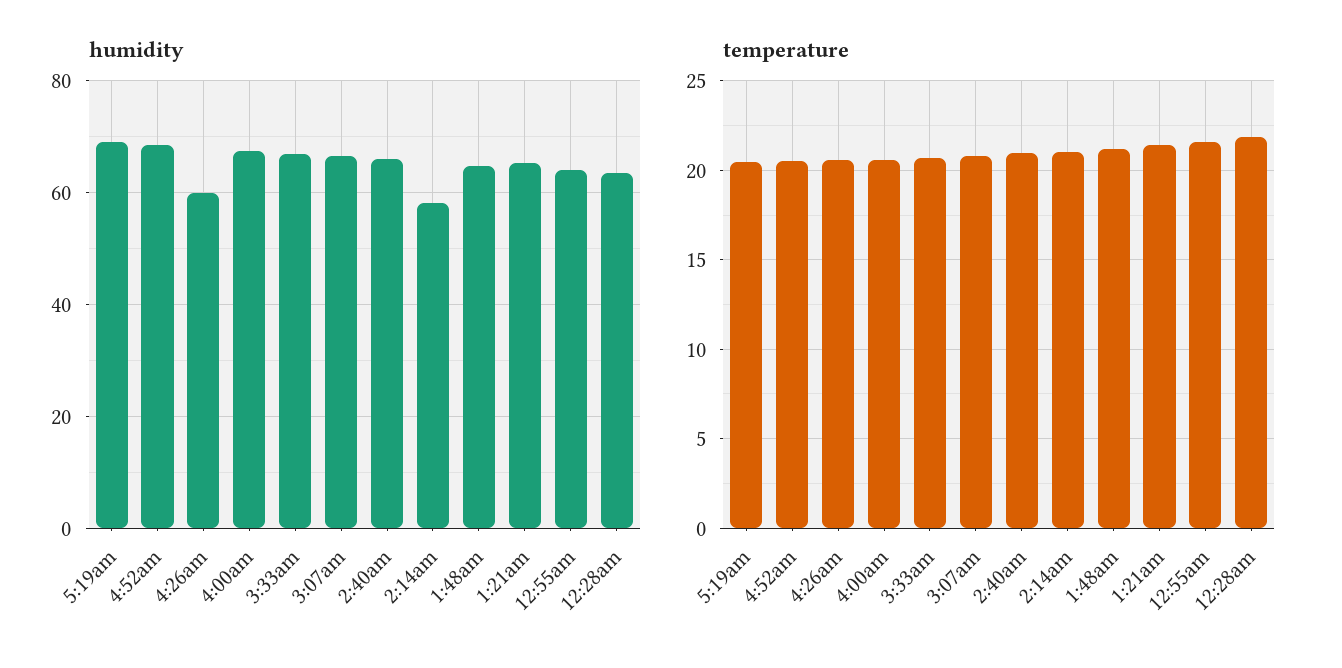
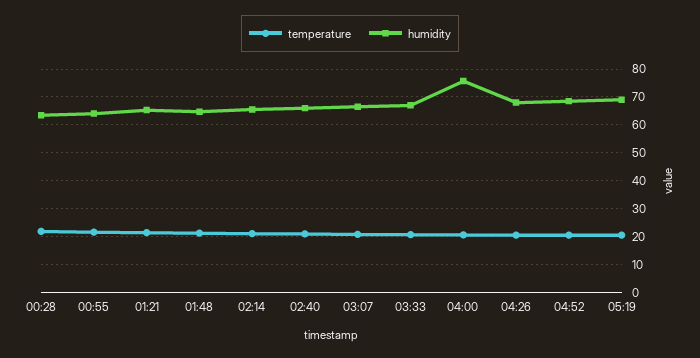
humidity, 4:26am: 60 -> 67.5
humidity, 4:00am: 68 -> 75
humidity, 2:14am: 58 -> 65

